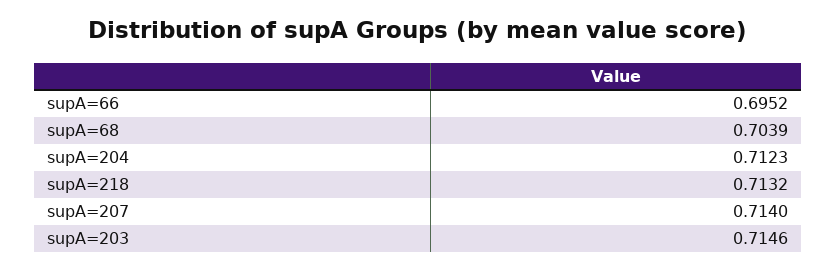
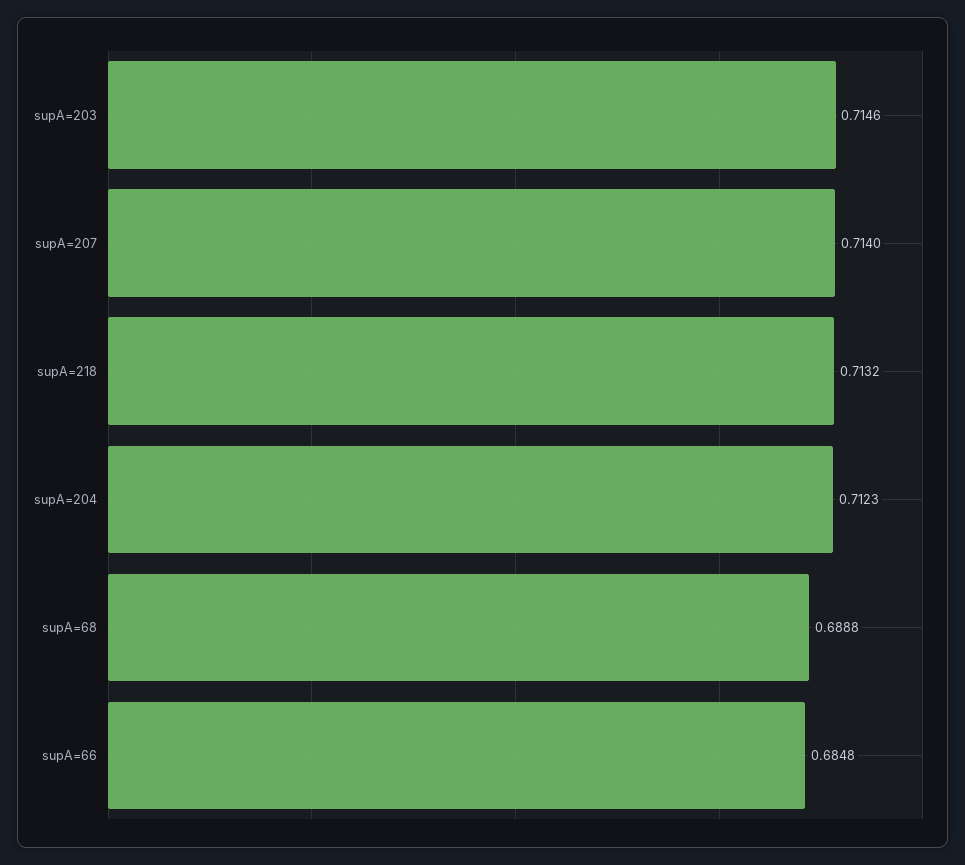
supA=66: 0.6952 -> 0.6848
supA=68: 0.7039 -> 0.6888

